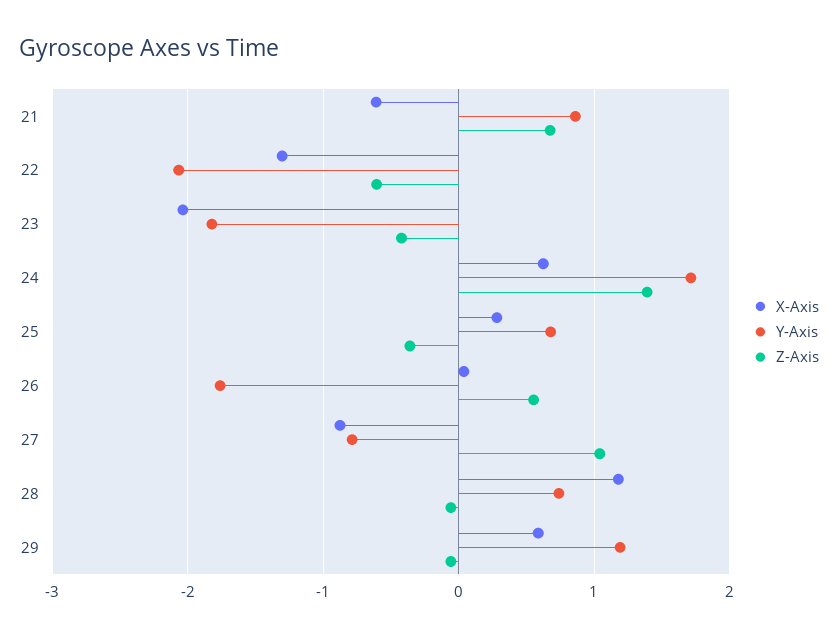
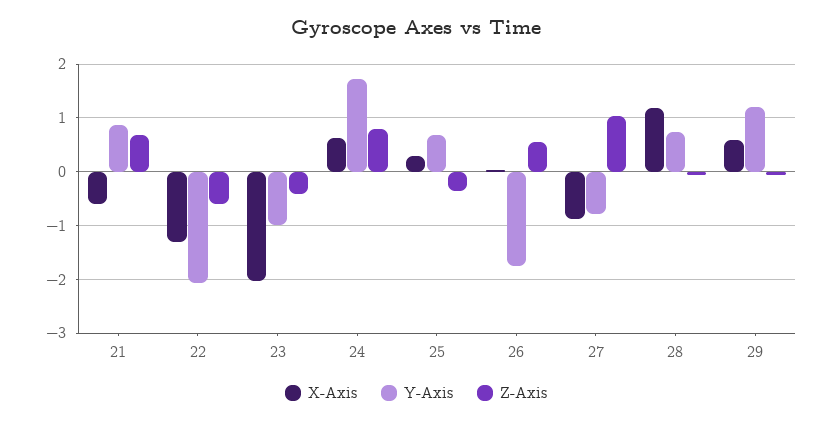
Y-Axis, 23: -1.8 -> -1
Z-Axis, 24: 1.4 -> 0.8

